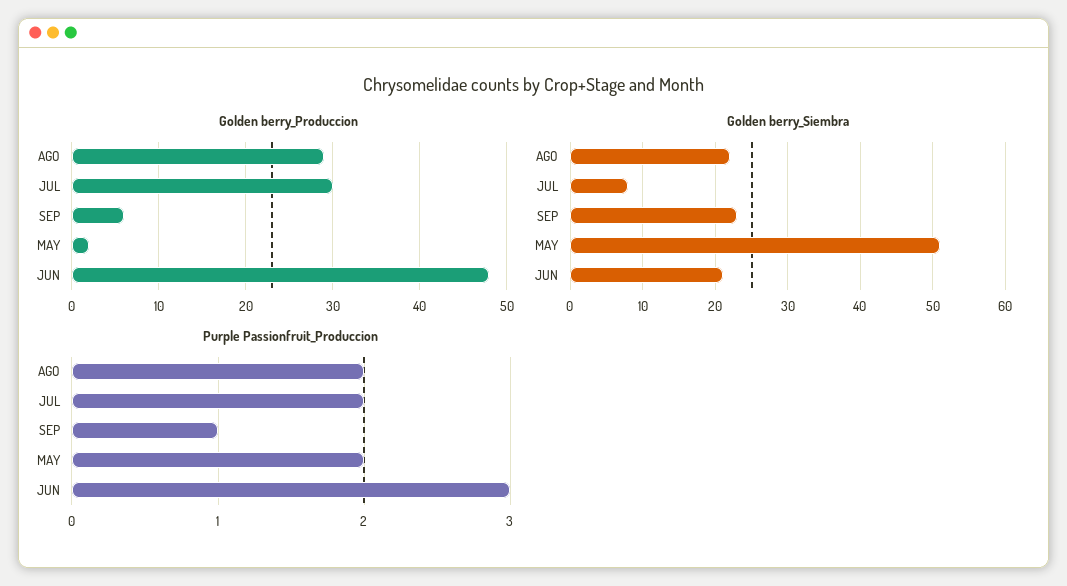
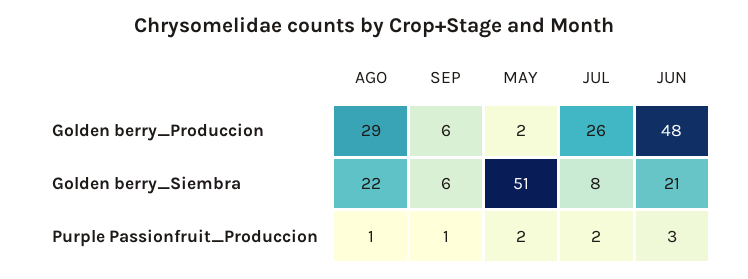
Golden berry_Produccion, JUL: 30 -> 26
Golden berry_Siembra, SEP: 23 -> 6
Purple Passionfruit_Produccion, AGO: 2 -> 1

